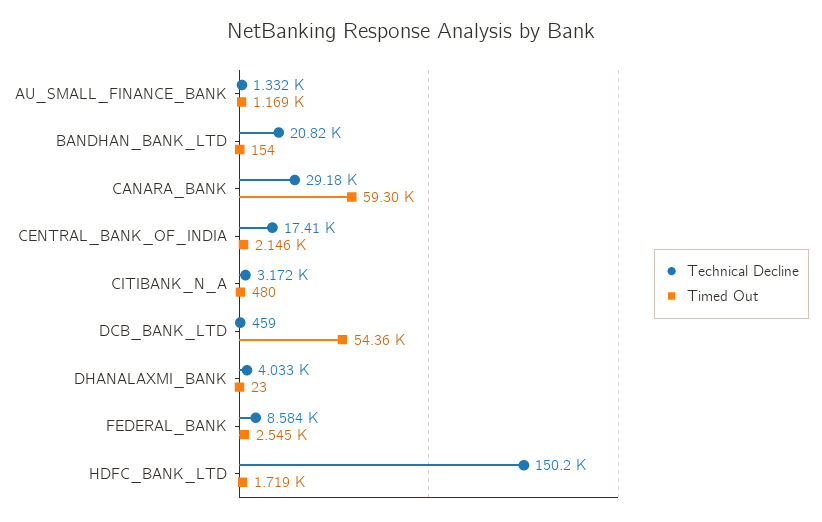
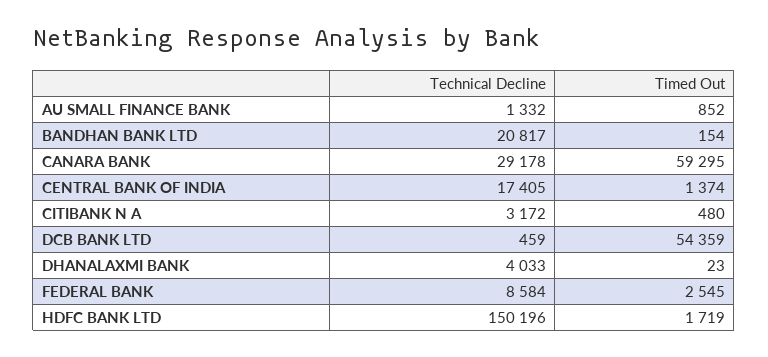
Timed Out, AU_SMALL_FINANCE_BANK: 1169 -> 852
Timed Out, CENTRAL_BANK_OF_INDIA: 2146 -> 1374

